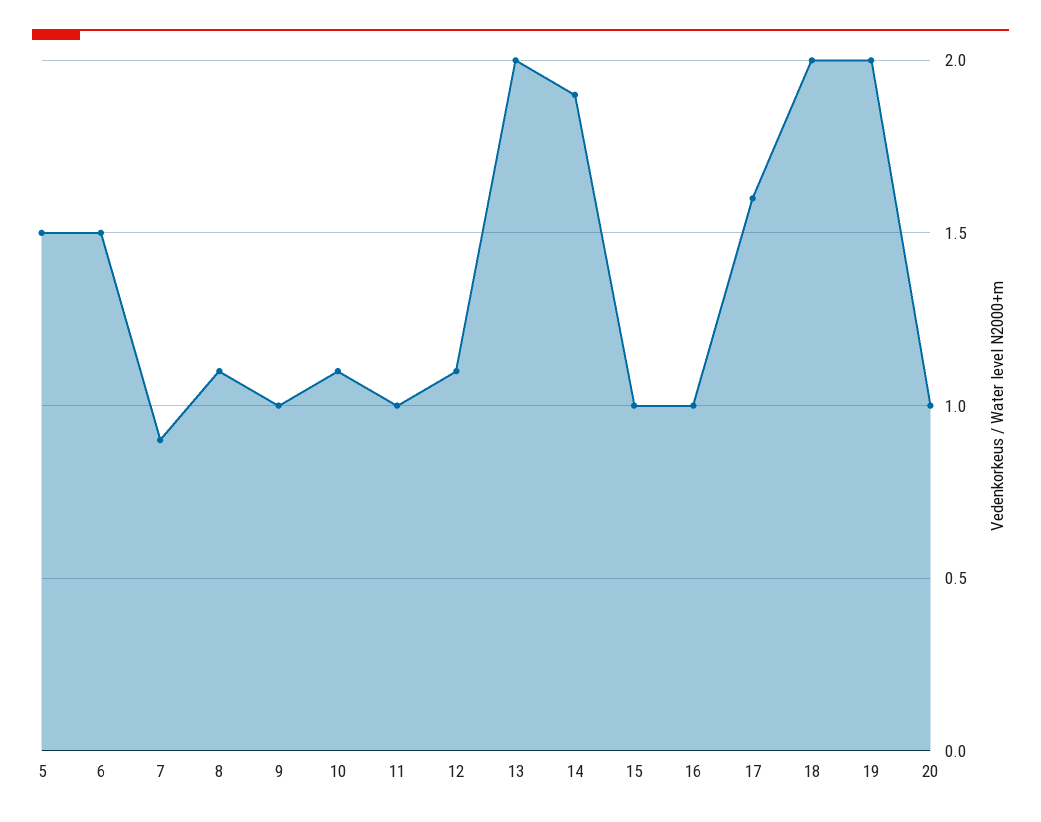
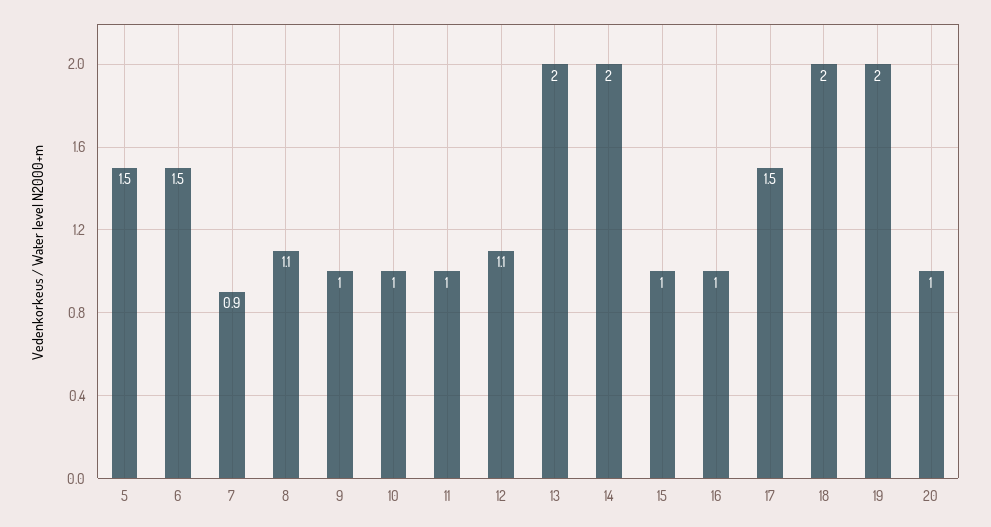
10: 1.1 -> 1
14: 1.9 -> 2
17: 1.6 -> 1.5

